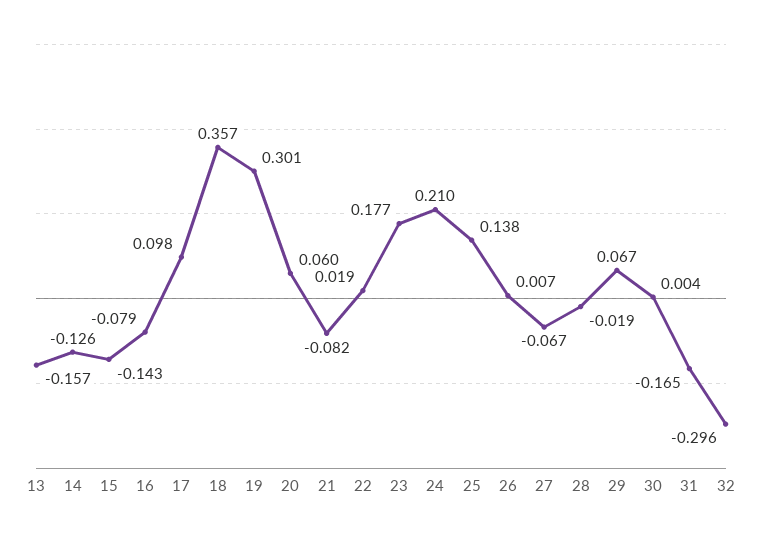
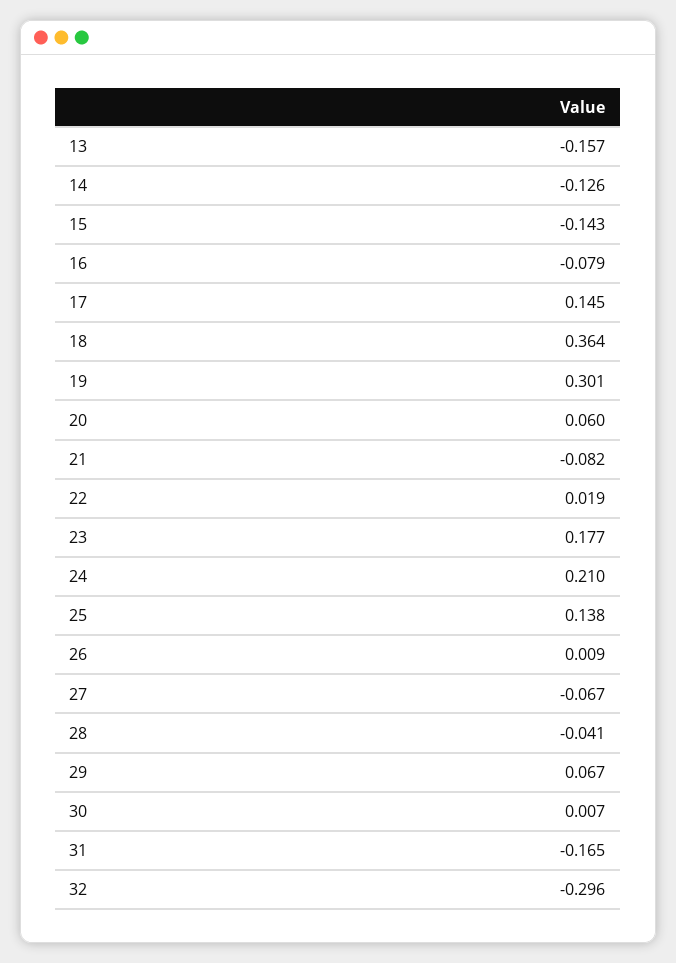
17: 0.098 -> 0.145
18: 0.357 -> 0.364
26: 0.007 -> 0.009
28: -0.019 -> -0.041
30: 0.004 -> 0.007

